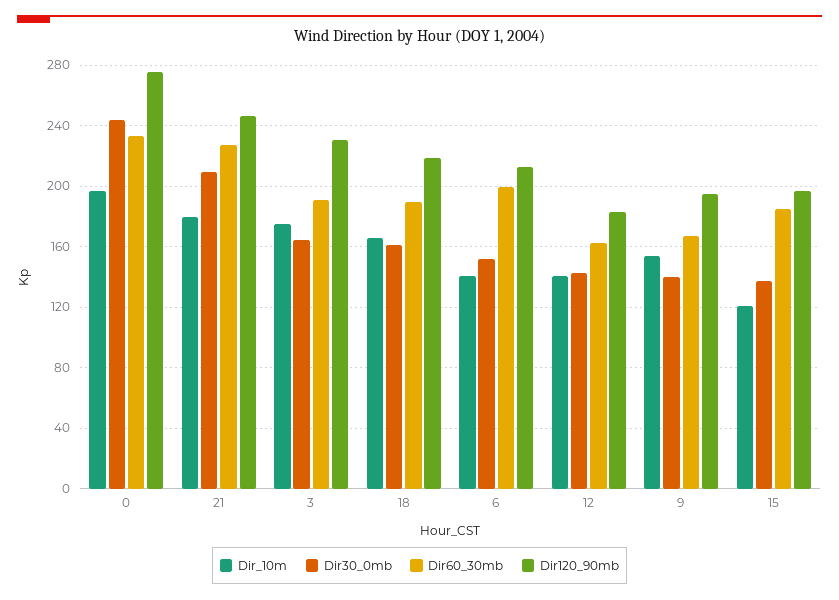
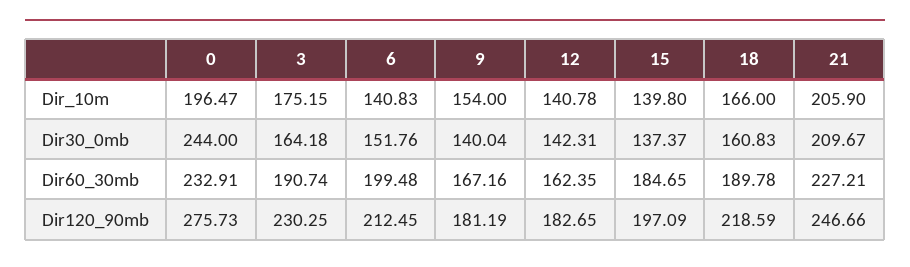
Dir_10m, 21: 180 -> 205.9
Dir120_90mb, 9: 195 -> 181.19
Dir_10m, 15: 120 -> 139.8

